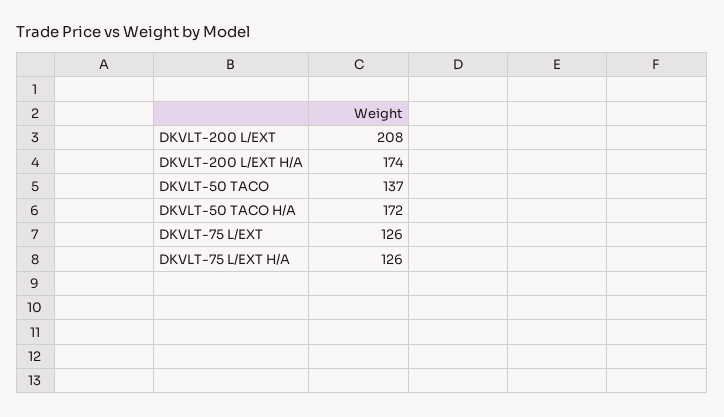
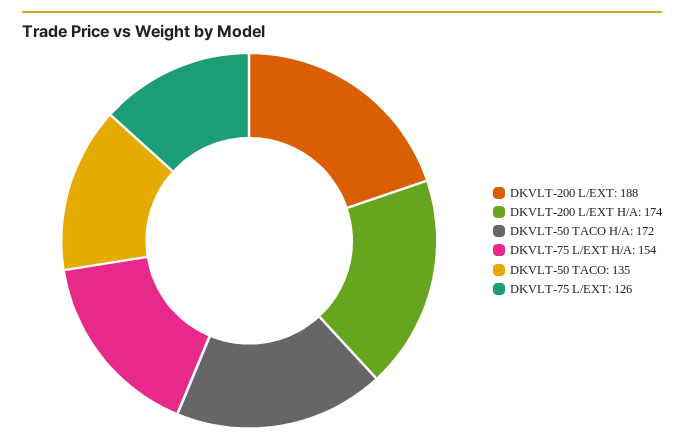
DKVLT-200 L/EXT: 208 -> 188
DKVLT-50 TACO: 137 -> 135
DKVLT-75 L/EXT H/A: 126 -> 154

